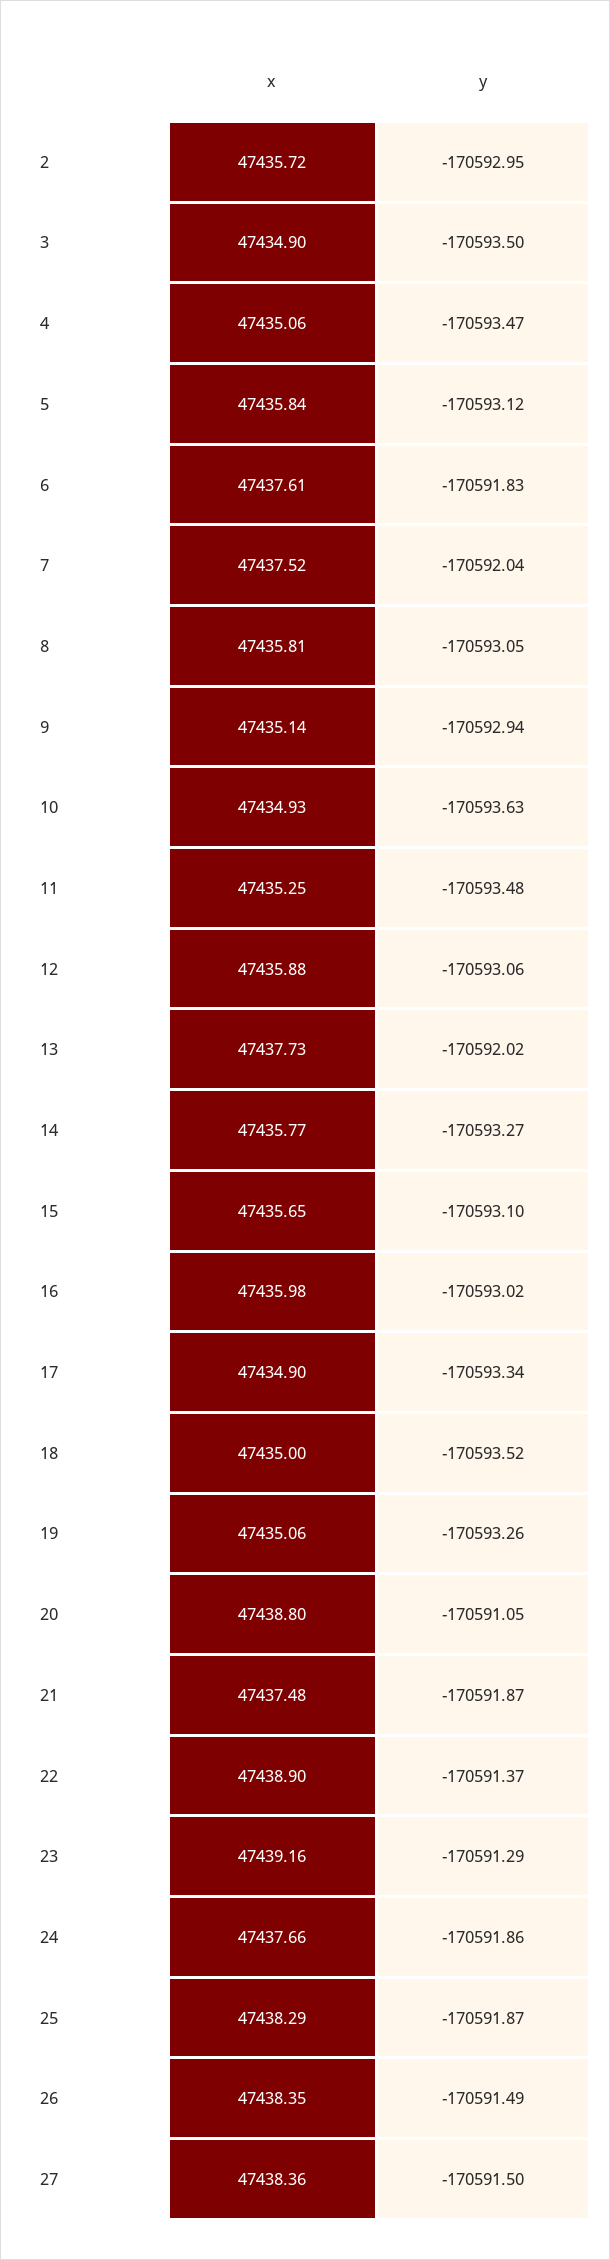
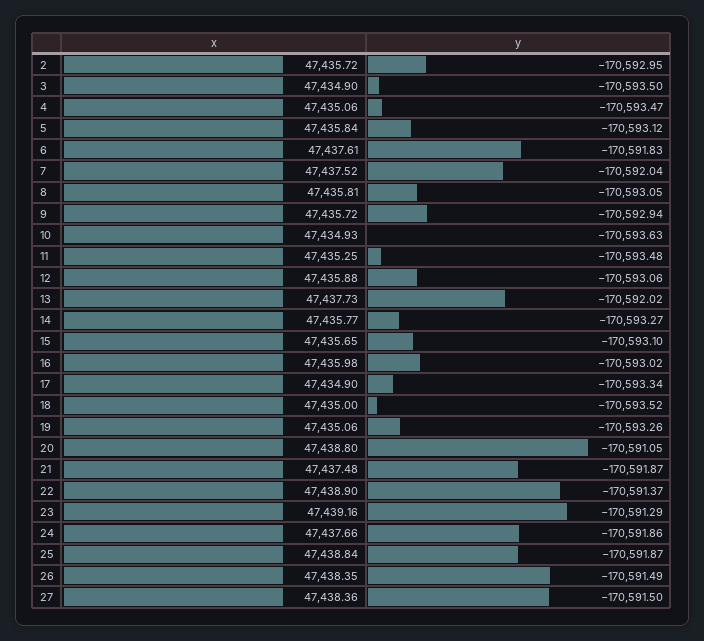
x, 9: 47435.14 -> 47435.72
x, 25: 47438.29 -> 47438.84

